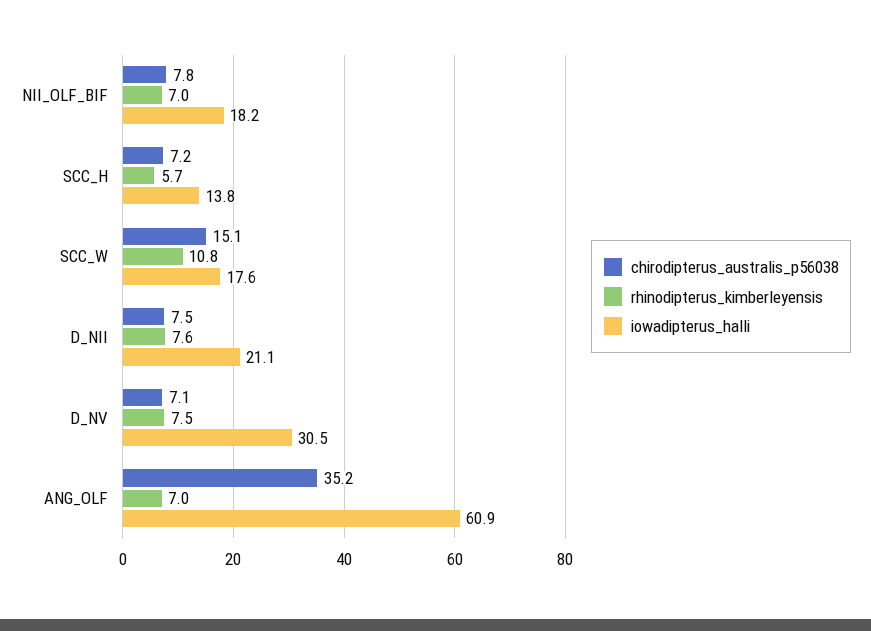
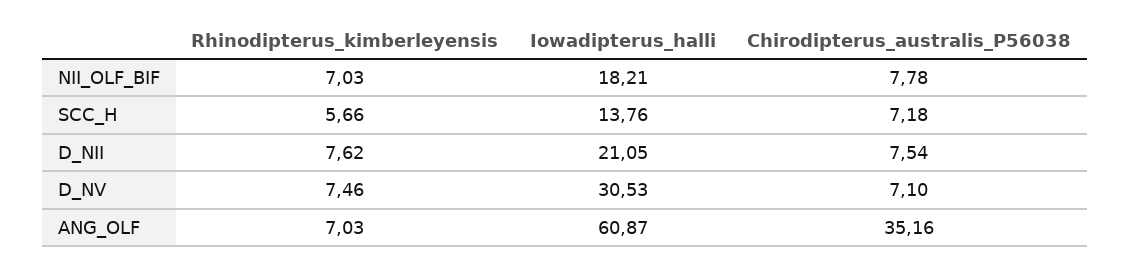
chirodipterus_australis_p56038, SCC_W: 15.1 -> none
rhinodipterus_kimberleyensis, SCC_W: 10.8 -> none
iowadipterus_halli, SCC_W: 17.6 -> none

